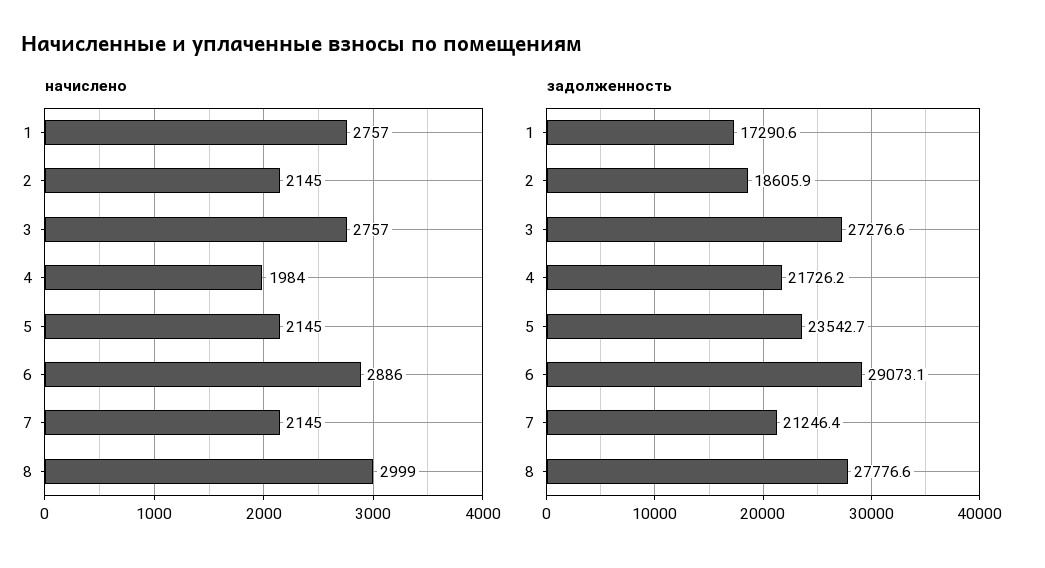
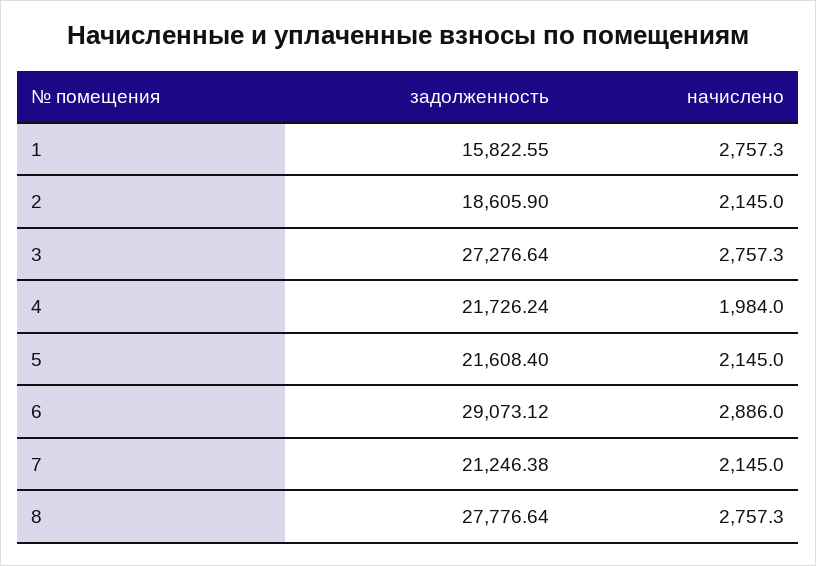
начислено, 8: 2999 -> 2757.3
задолженность, 1: 17290.6 -> 15822.55
задолженность, 5: 23542.7 -> 21608.4

